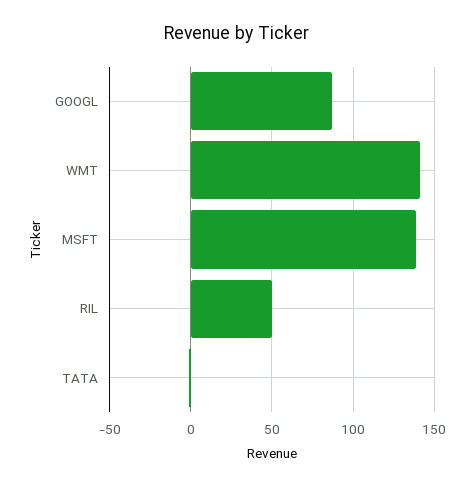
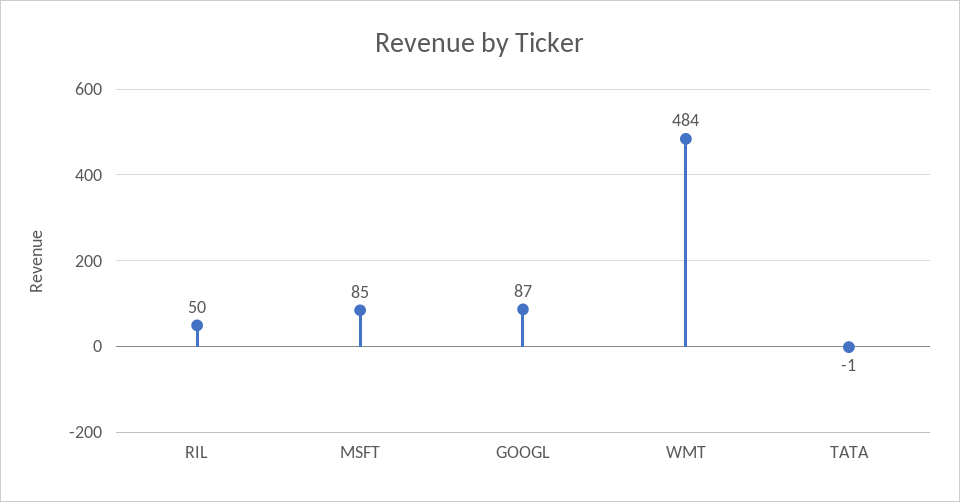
WMT: 140 -> 484
MSFT: 140 -> 85

